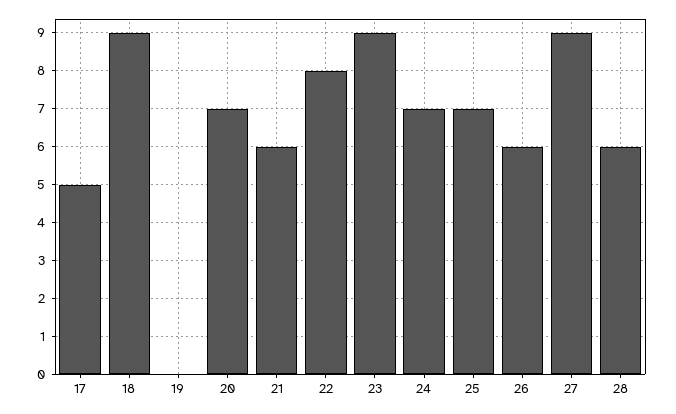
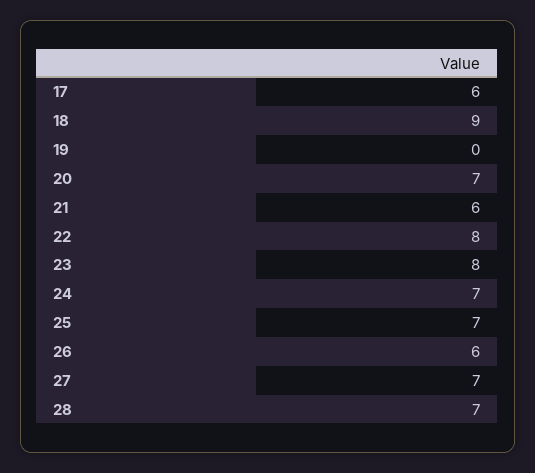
17: 5 -> 6
23: 9 -> 8
27: 9 -> 7
28: 6 -> 7

